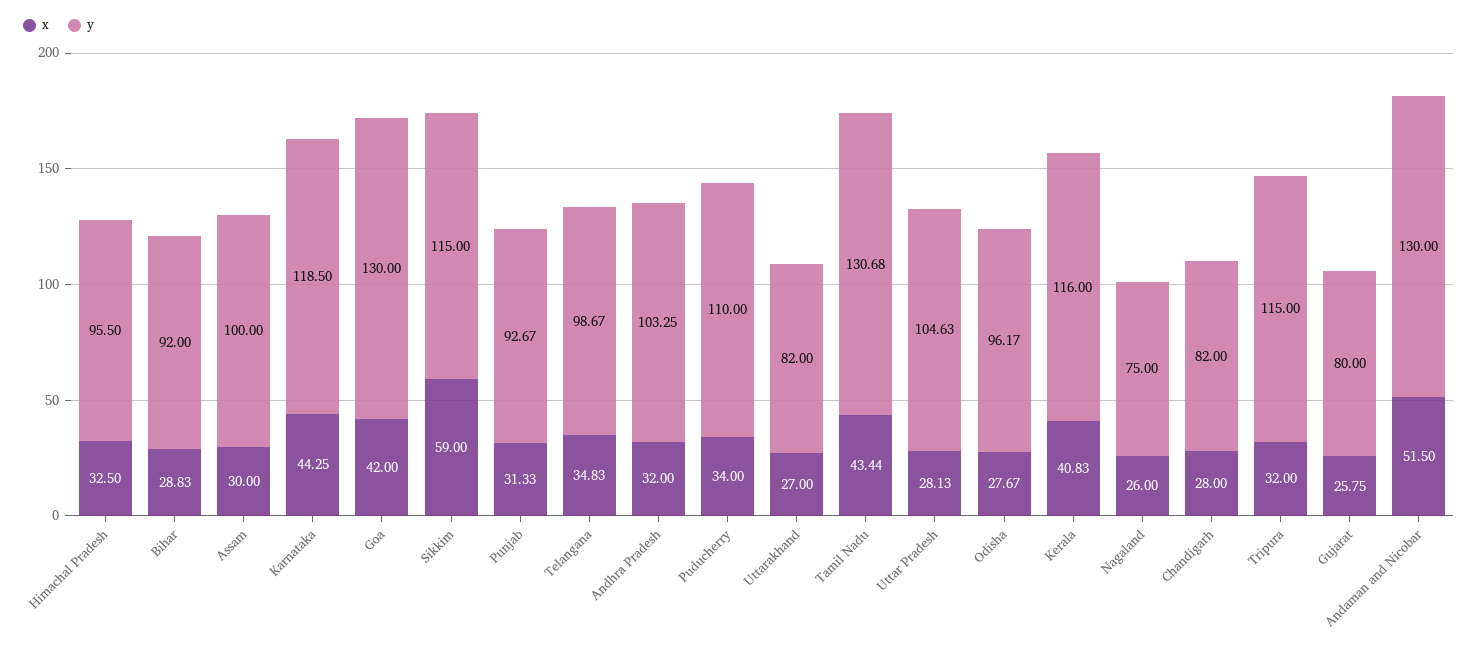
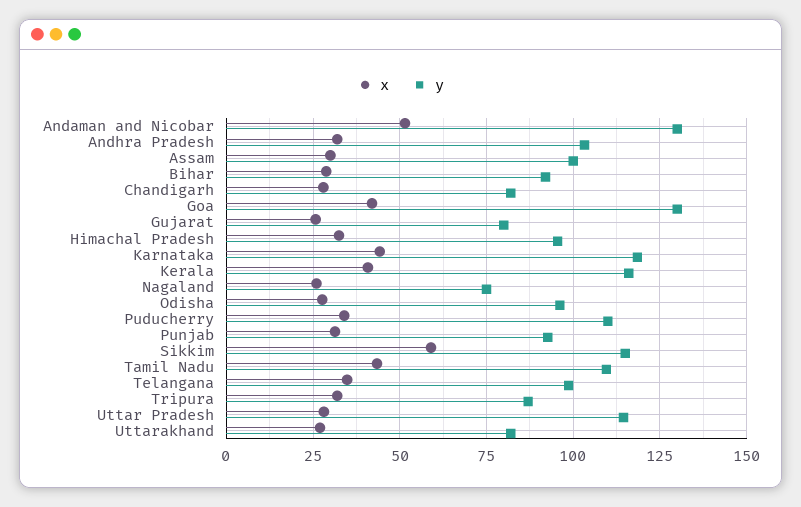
y, Tamil Nadu: 130.68 -> 110
y, Uttar Pradesh: 104.63 -> 115
y, Tripura: 115 -> 87.5

